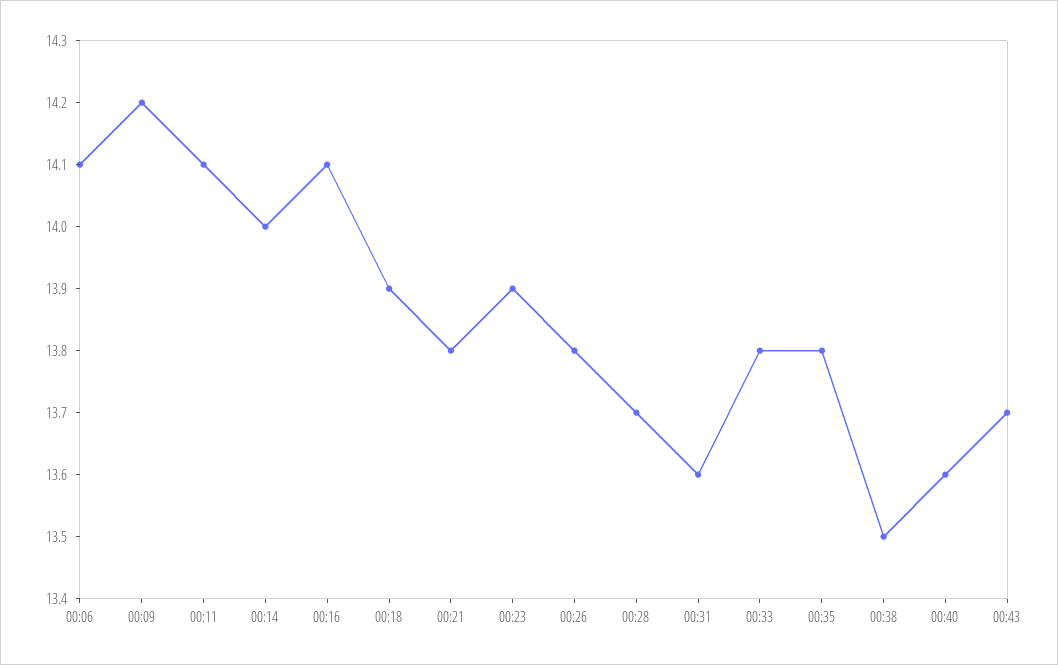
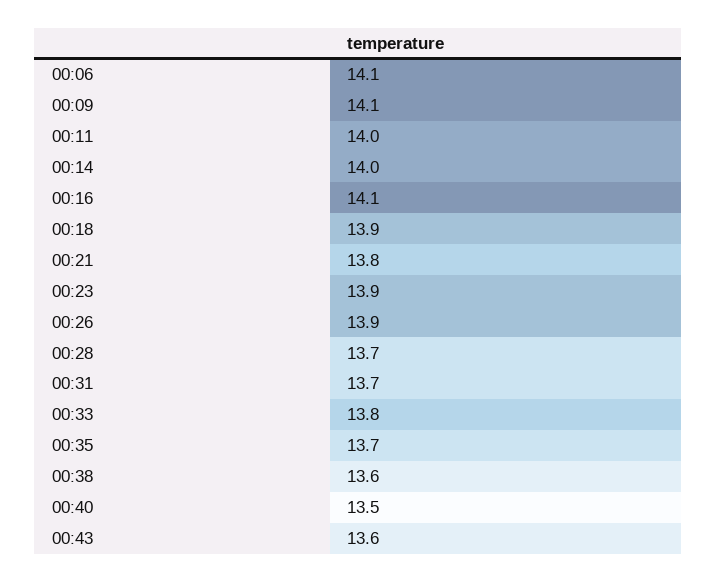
00:09: 14.2 -> 14.1
00:11: 14.1 -> 14
00:26: 13.8 -> 13.9
00:31: 13.6 -> 13.7
00:35: 13.8 -> 13.7
00:38: 13.5 -> 13.6
00:40: 13.6 -> 13.5
00:43: 13.7 -> 13.6

